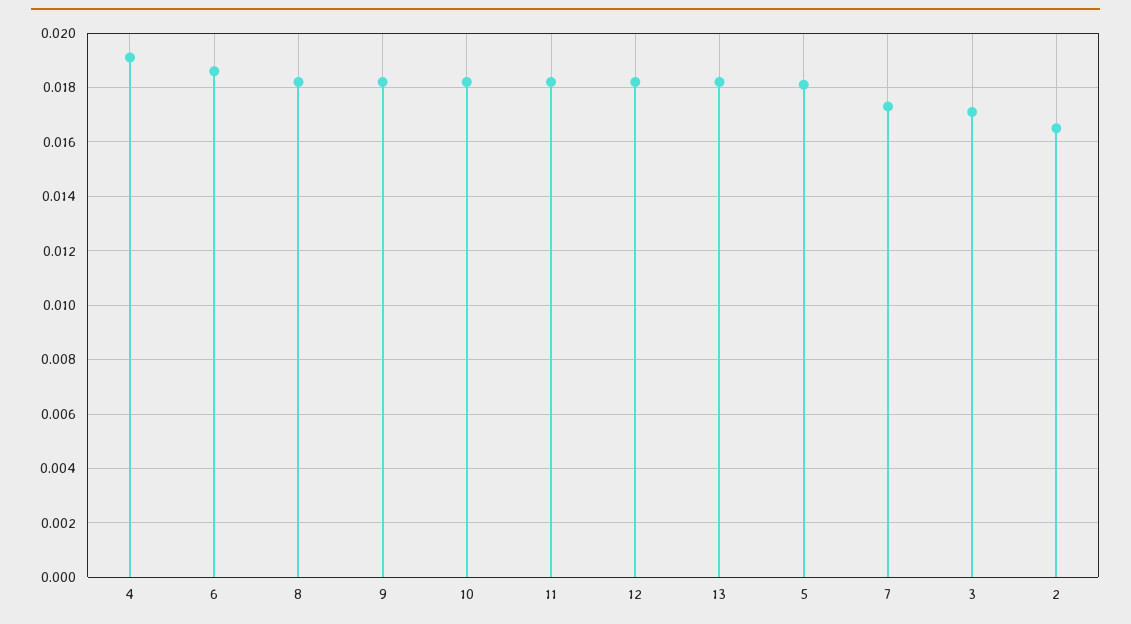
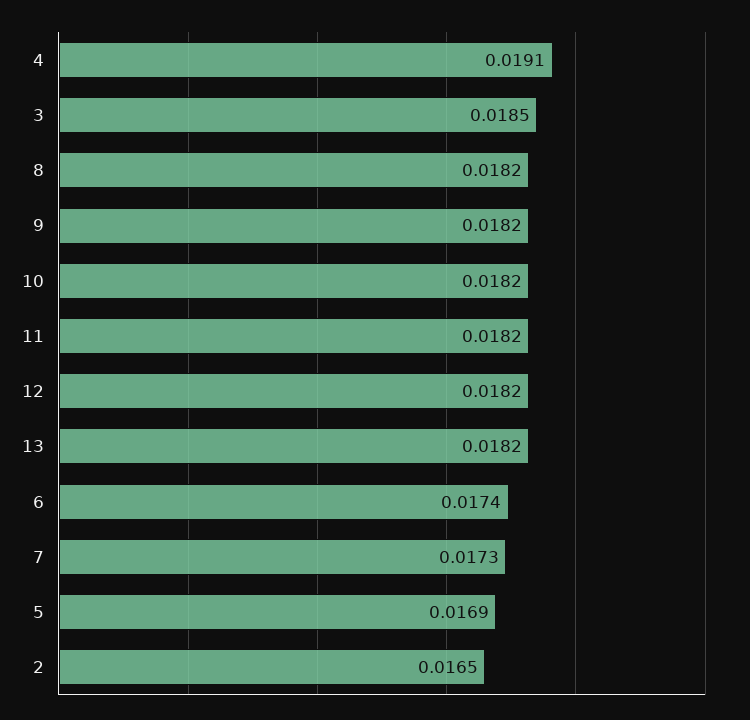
6: 0.0185 -> 0.0174
5: 0.018 -> 0.0169
3: 0.017 -> 0.0185

